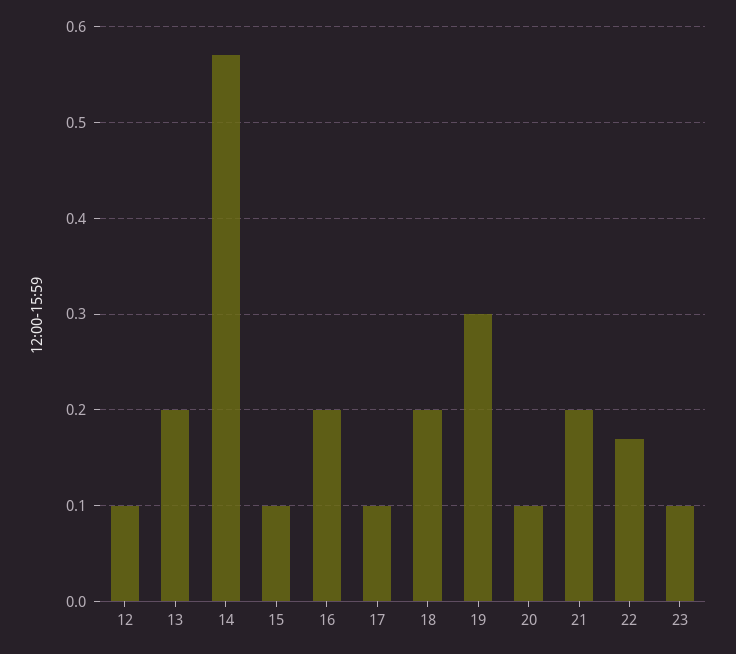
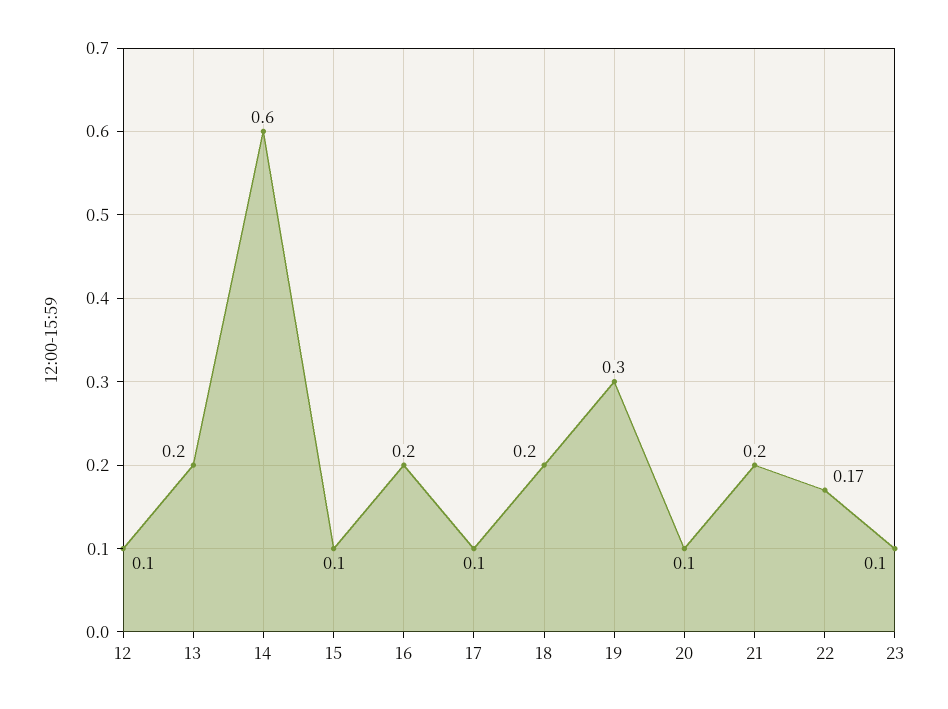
14: 0.57 -> 0.6

